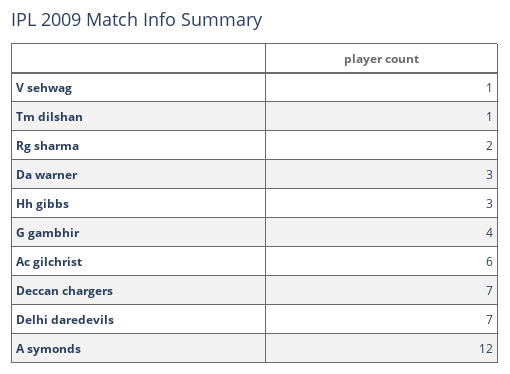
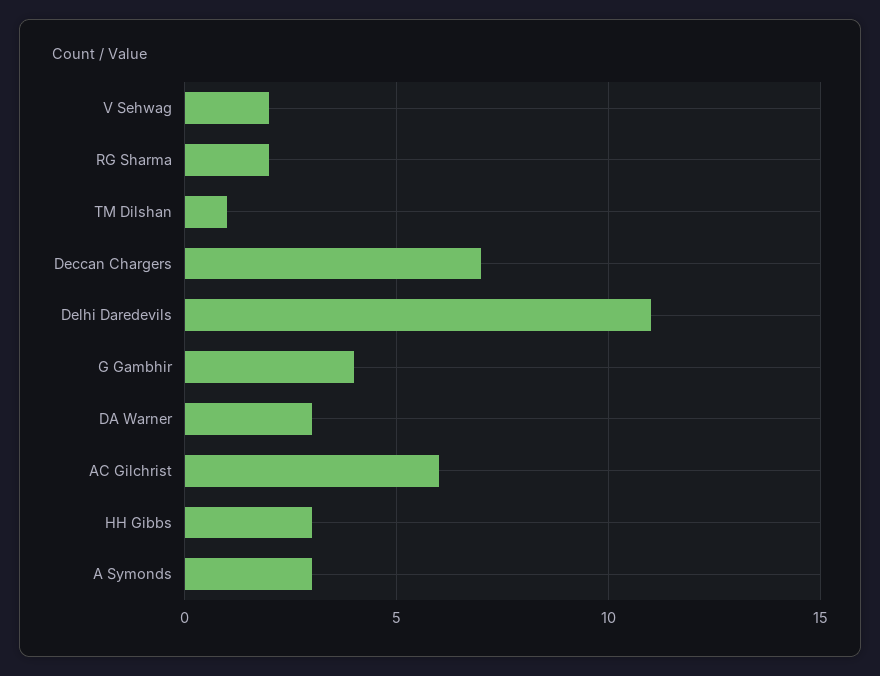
V sehwag: 1 -> 2
Delhi daredevils: 7 -> 11
A symonds: 12 -> 3

